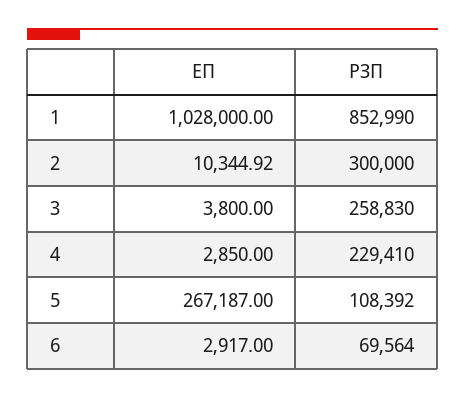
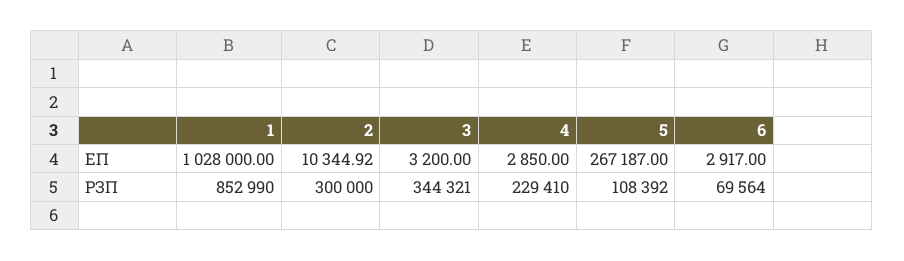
ЕП, 3: 3800 -> 3200
РЗП, 3: 258830 -> 344321

